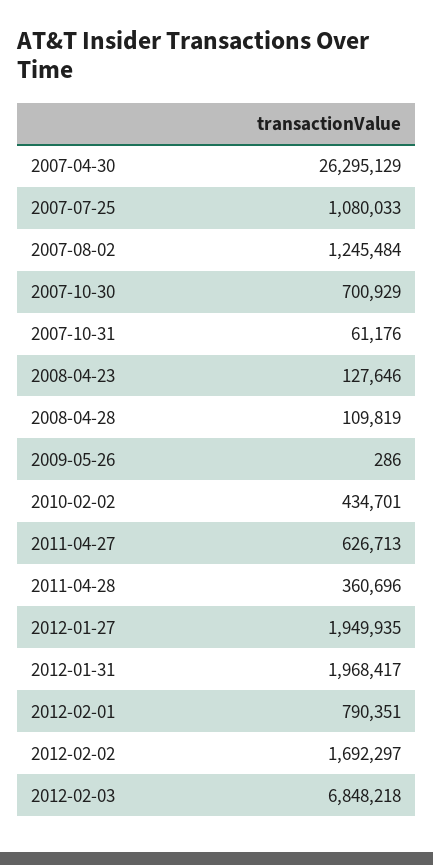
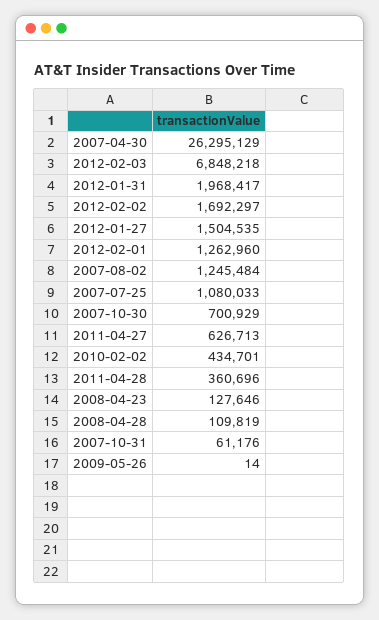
2009-05-26: 286 -> 14
2012-01-27: 1949935 -> 1504535
2012-02-01: 790351 -> 1262960

